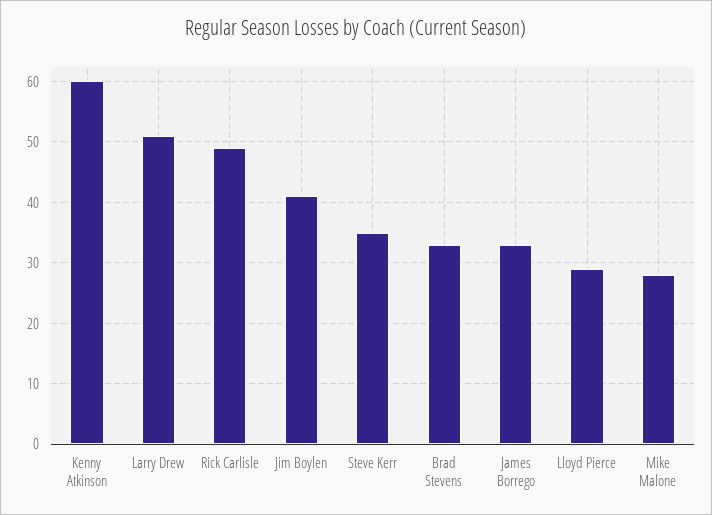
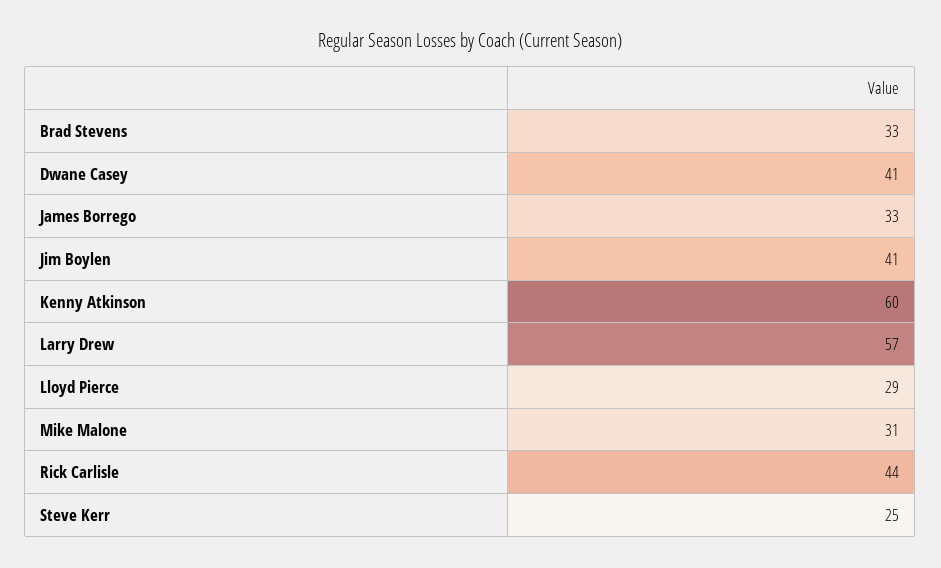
Larry Drew: 51 -> 57
Rick Carlisle: 49 -> 44
Steve Kerr: 35 -> 25
Mike Malone: 28 -> 31
Dwane Casey: none -> 41

